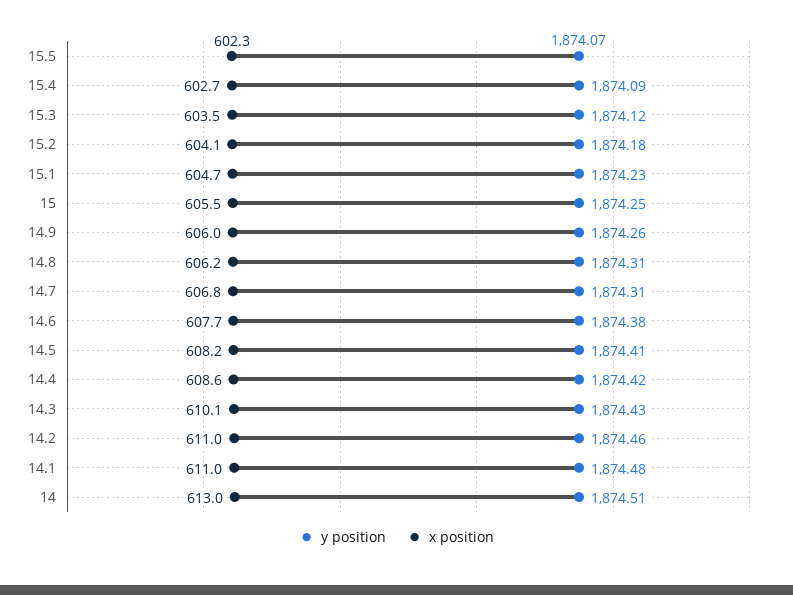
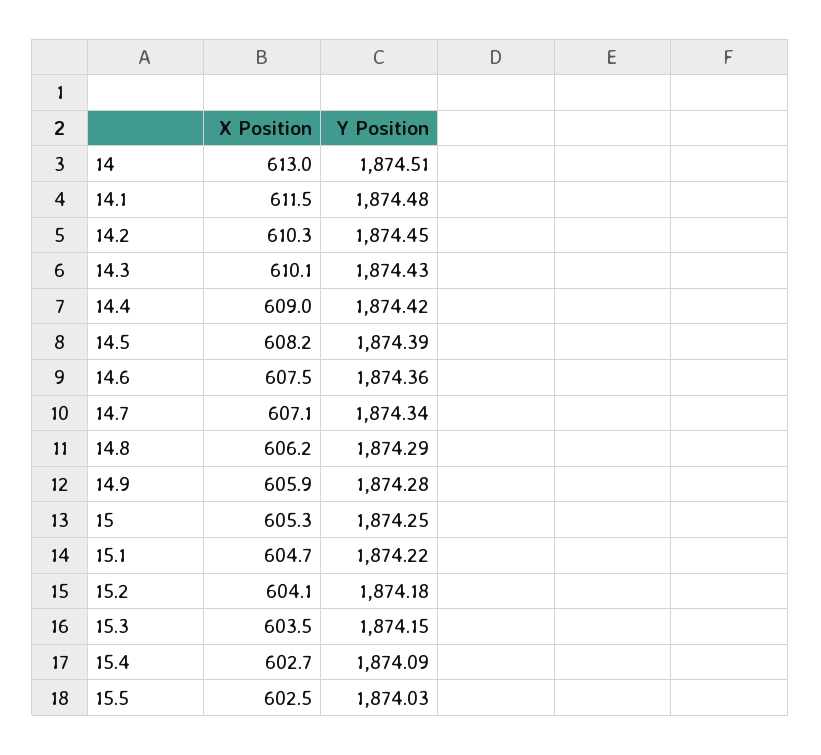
y position, 15.5: 1874.07 -> 1874.03
x position, 15.5: 602.3 -> 602.5
y position, 15.3: 1874.12 -> 1874.15
y position, 15.1: 1874.23 -> 1874.22
x position, 15: 605.5 -> 605.3
y position, 14.9: 1874.26 -> 1874.28
x position, 14.9: 606 -> 605.9
y position, 14.8: 1874.31 -> 1874.29
y position, 14.7: 1874.31 -> 1874.34
x position, 14.7: 606.8 -> 607.1
y position, 14.6: 1874.38 -> 1874.36
x position, 14.6: 607.7 -> 607.5
y position, 14.5: 1874.41 -> 1874.39
x position, 14.4: 608.6 -> 609
y position, 14.2: 1874.46 -> 1874.45
x position, 14.2: 611 -> 610.3
x position, 14.1: 611 -> 611.5

